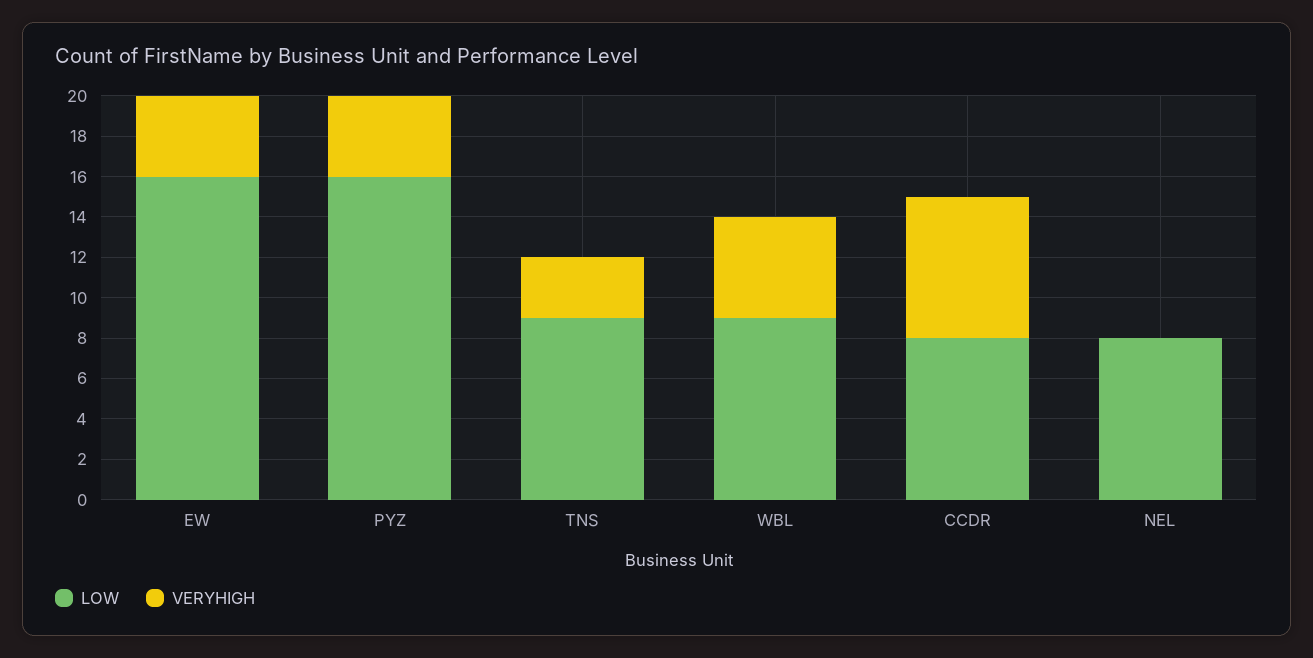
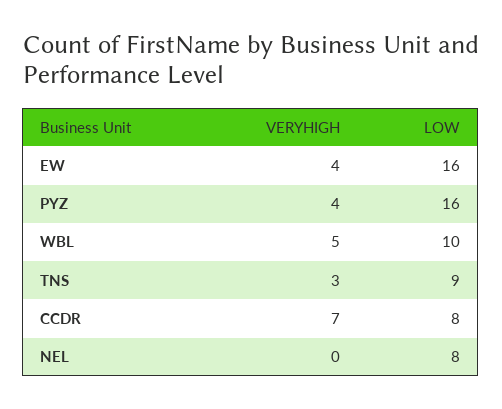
LOW, WBL: 9 -> 10

